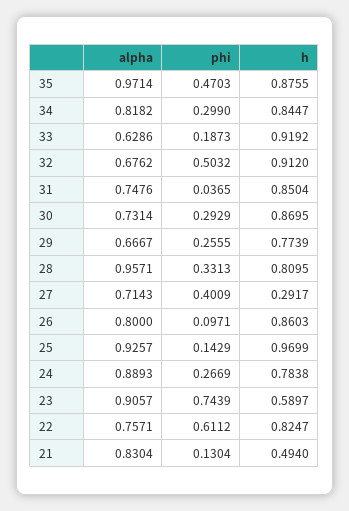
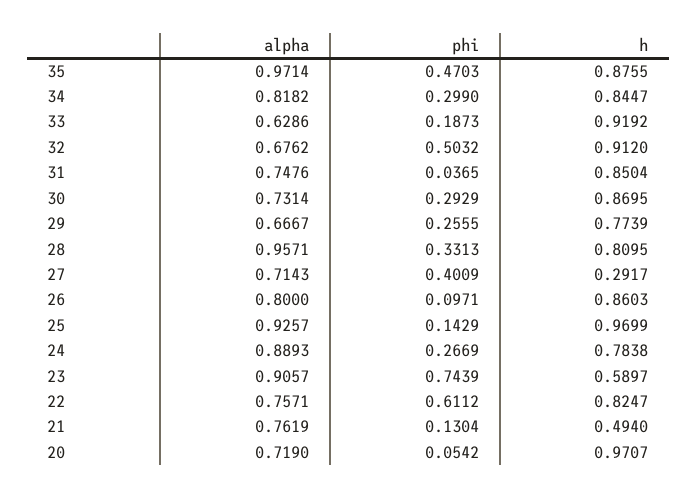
alpha, 21: 0.8304 -> 0.7619
alpha, 20: none -> 0.719
phi, 20: none -> 0.0542
h, 20: none -> 0.9707

